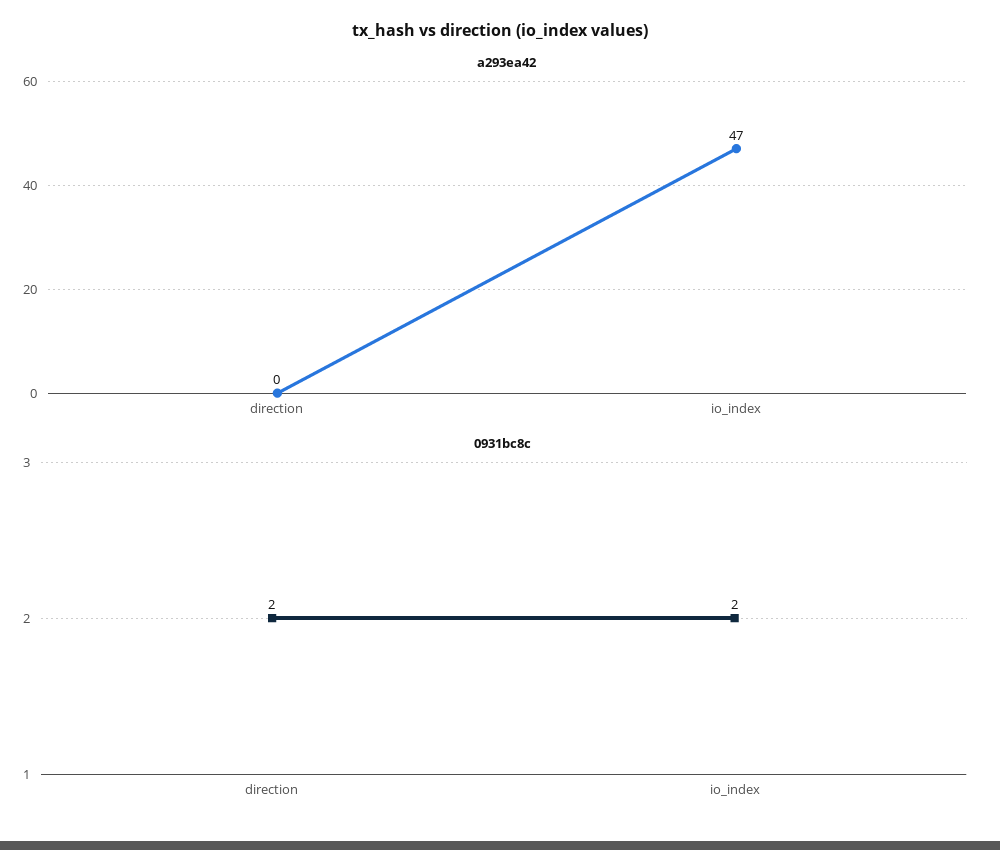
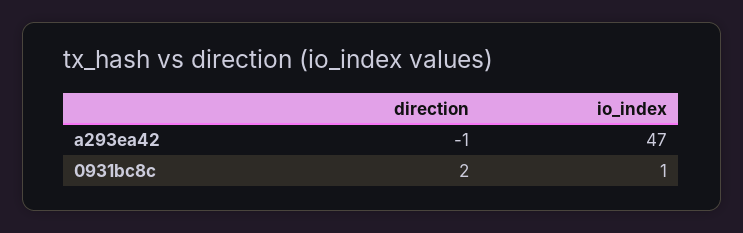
a293ea42, direction: 0 -> -1
0931bc8c, io_index: 2 -> 1

